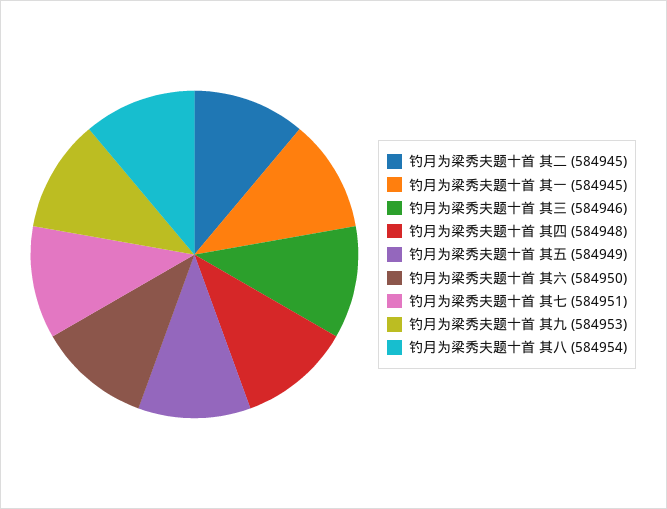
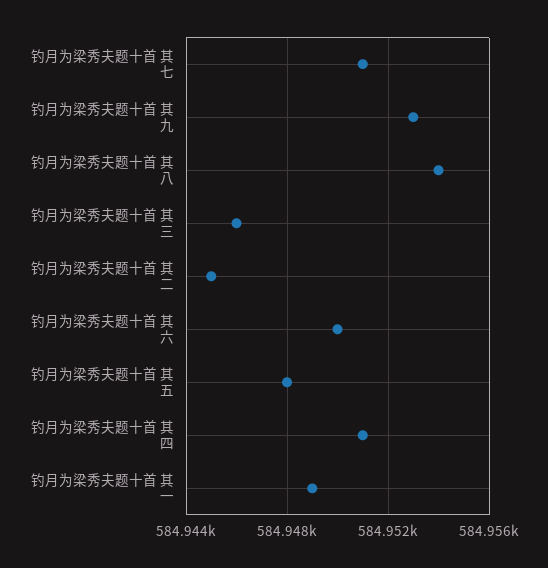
钓月为梁秀夫题十首 其一: 584945 -> 584949
钓月为梁秀夫题十首 其四: 584948 -> 584951
钓月为梁秀夫题十首 其五: 584949 -> 584948

